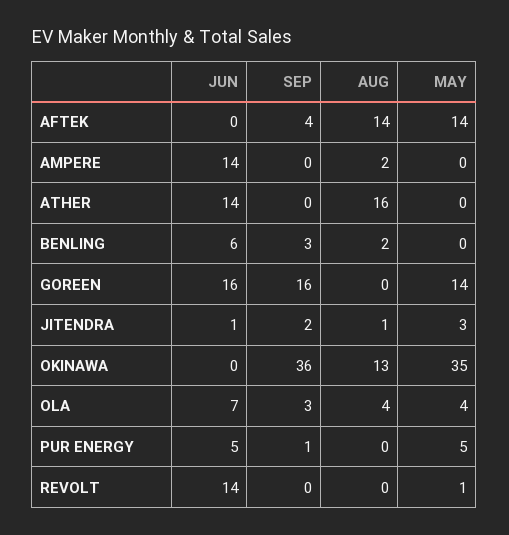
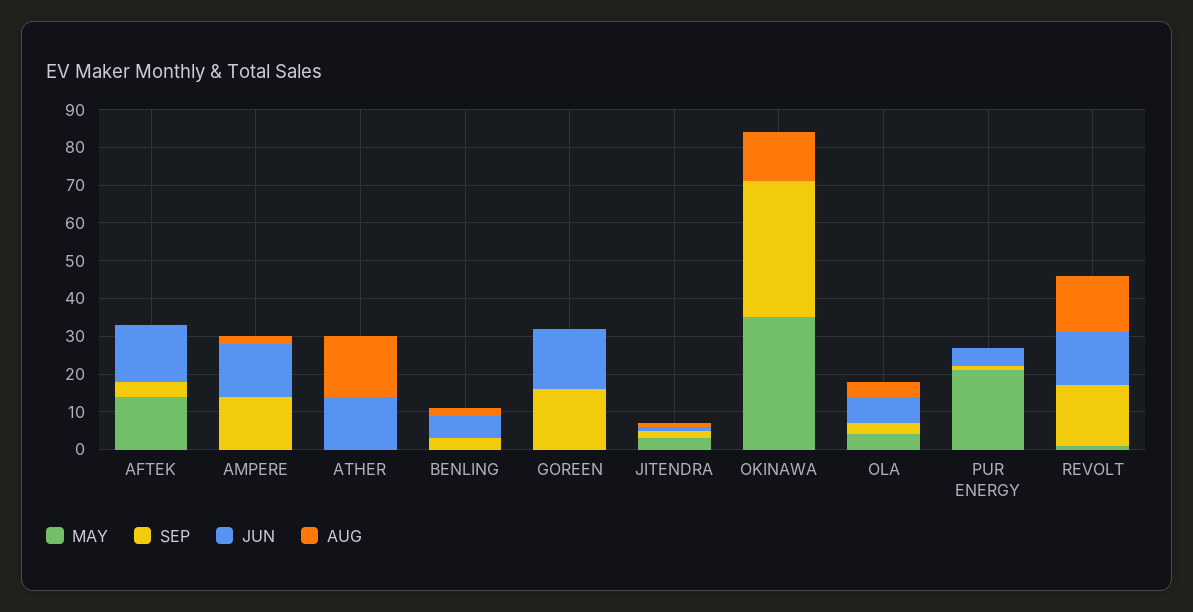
JUN, AFTEK: 0 -> 15
AUG, AFTEK: 14 -> 0
SEP, AMPERE: 0 -> 15
MAY, GOREEN: 14 -> 0
MAY, PUR ENERGY: 5 -> 20
SEP, REVOLT: 0 -> 15
AUG, REVOLT: 0 -> 15

